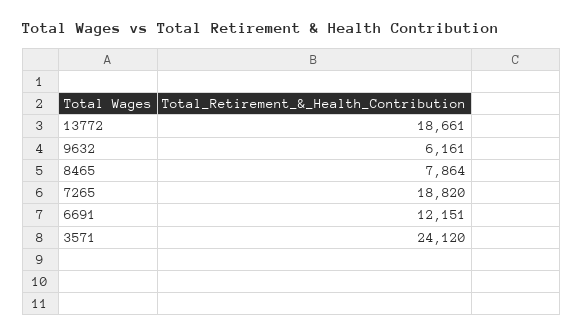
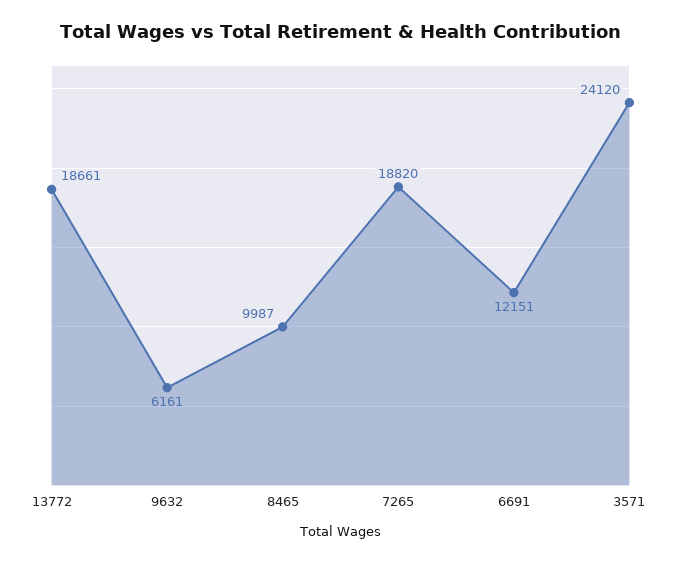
8465: 7864 -> 9987

